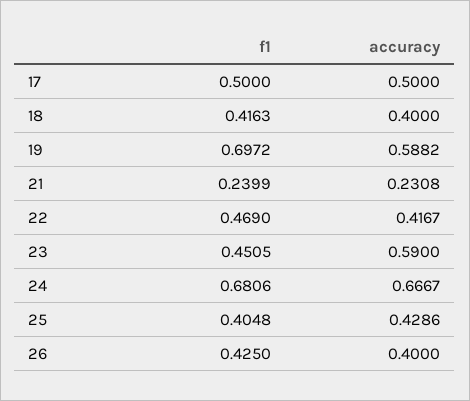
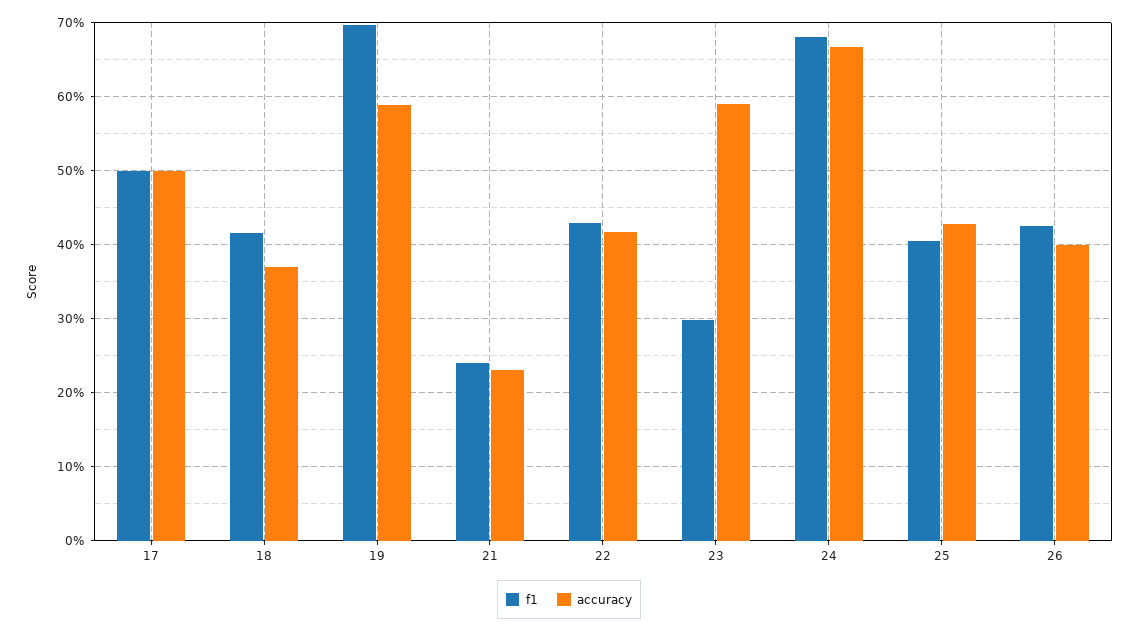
accuracy, 18: 0.4 -> 0.37
f1, 22: 0.469 -> 0.43
f1, 23: 0.4505 -> 0.3

